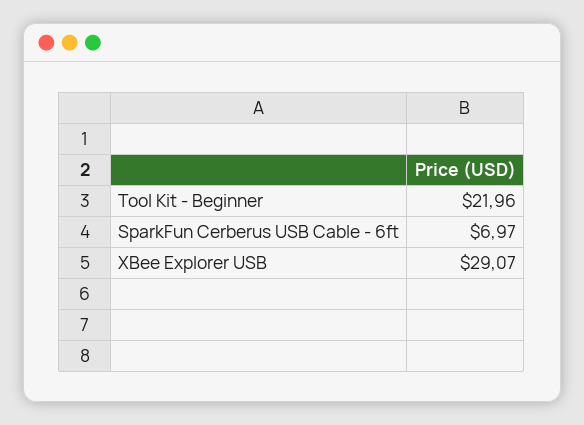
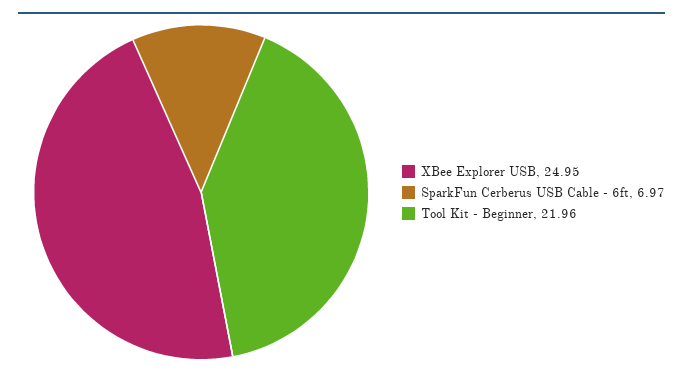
XBee Explorer USB: 29.07 -> 24.95

